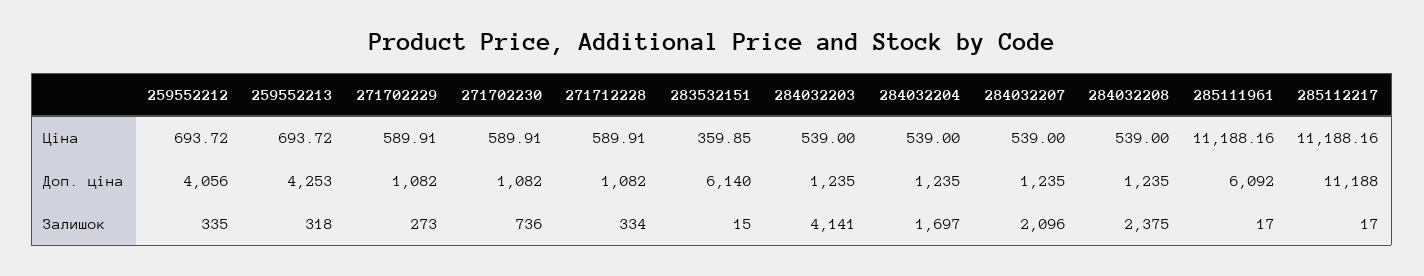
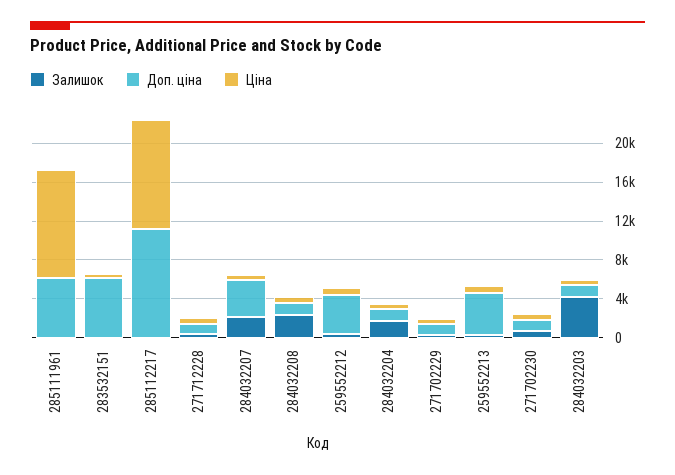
Доп. ціна, 284032207: 1235 -> 4000

